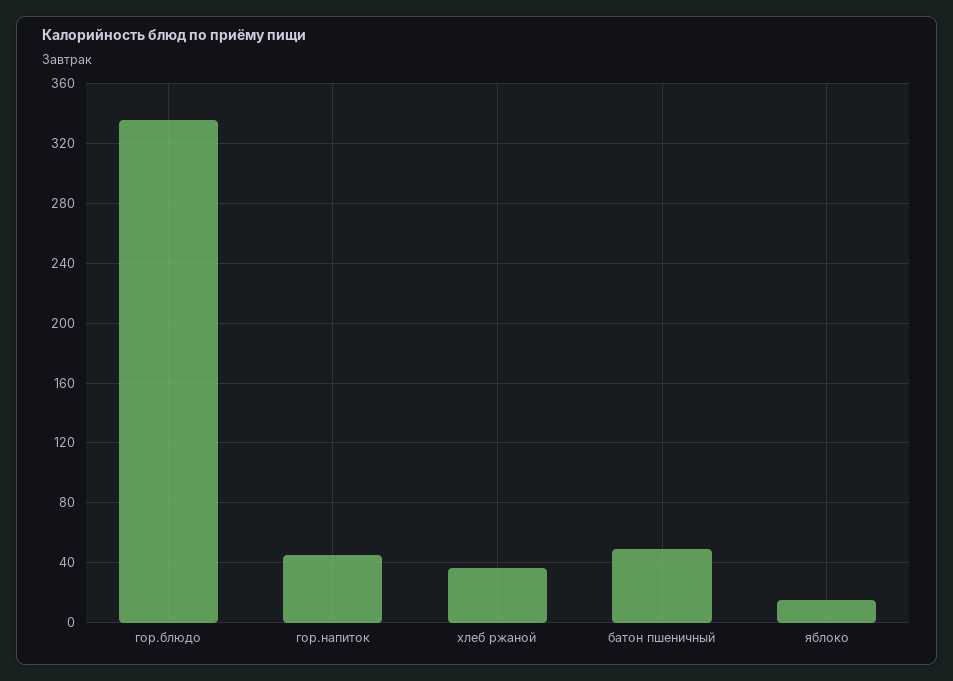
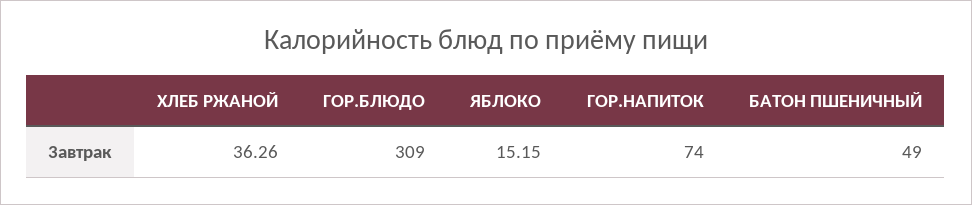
гор.блюдо: 335 -> 309
гор.напиток: 45 -> 74

